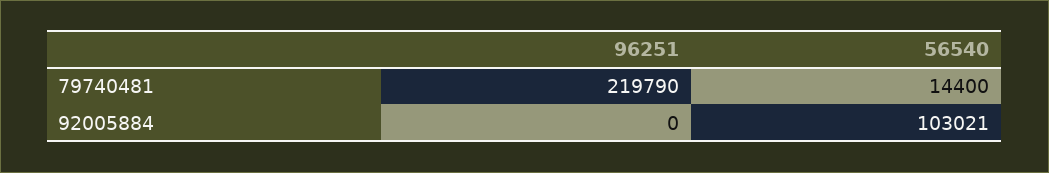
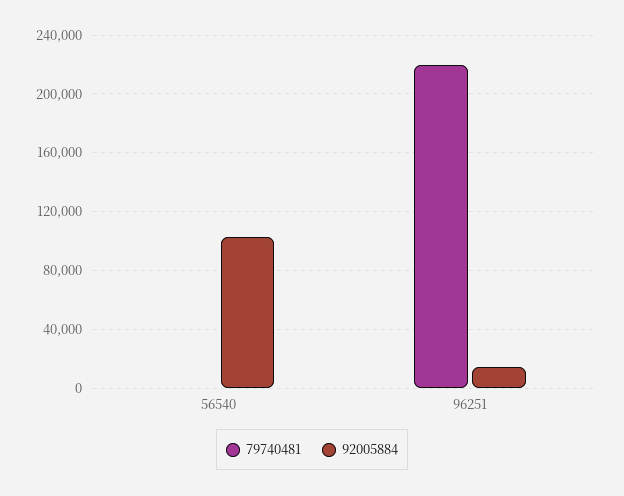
79740481, 56540: 14400 -> 0
92005884, 96251: 0 -> 15000

